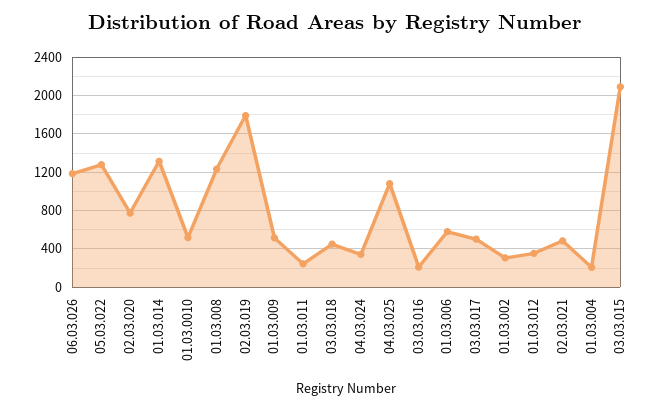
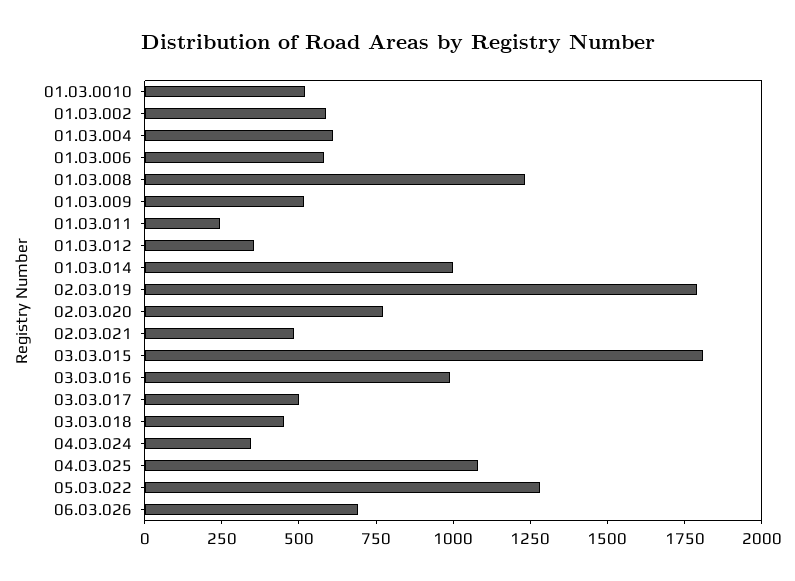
06.03.026: 1200 -> 700
01.03.014: 1300 -> 1000
03.03.016: 200 -> 1000
01.03.002: 300 -> 600
01.03.004: 200 -> 600
03.03.015: 2100 -> 1800

